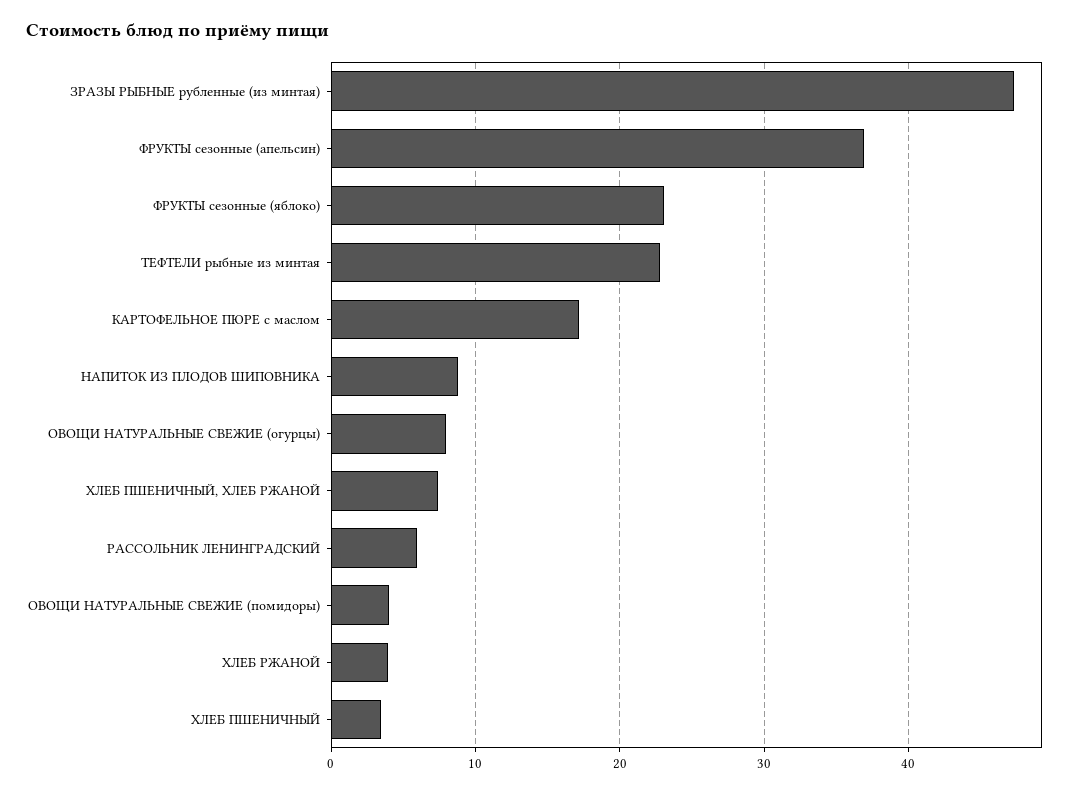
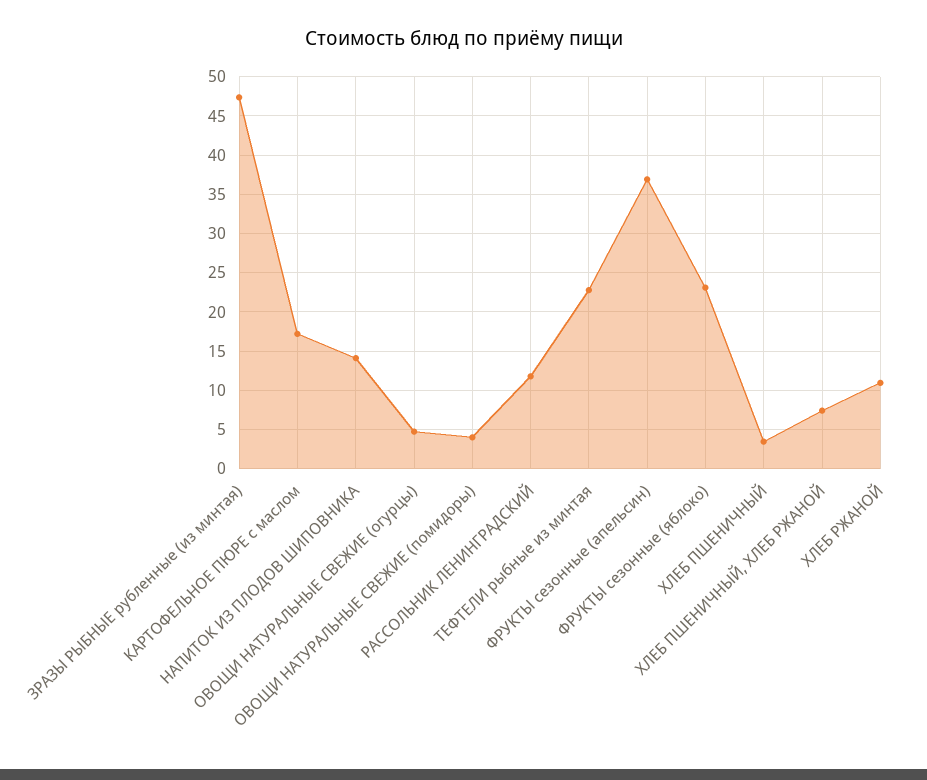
НАПИТОК ИЗ ПЛОДОВ ШИПОВНИКА: 9 -> 14
ОВОЩИ НАТУРАЛЬНЫЕ СВЕЖИЕ (огурцы): 8 -> 5
РАССОЛЬНИК ЛЕНИНГРАДСКИЙ: 6 -> 12
ХЛЕБ РЖАНОЙ: 4 -> 11

